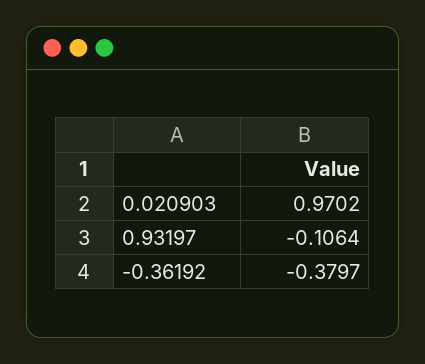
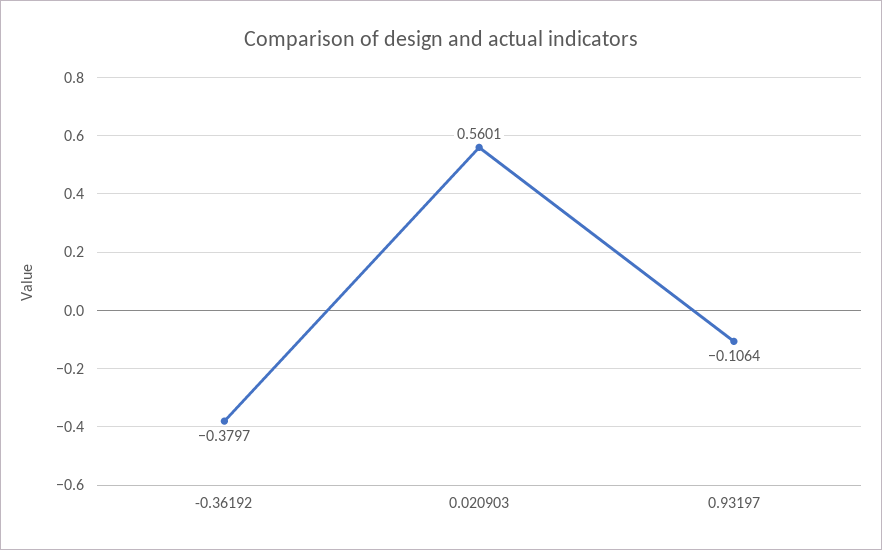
0.020903: 0.9702 -> 0.5601

